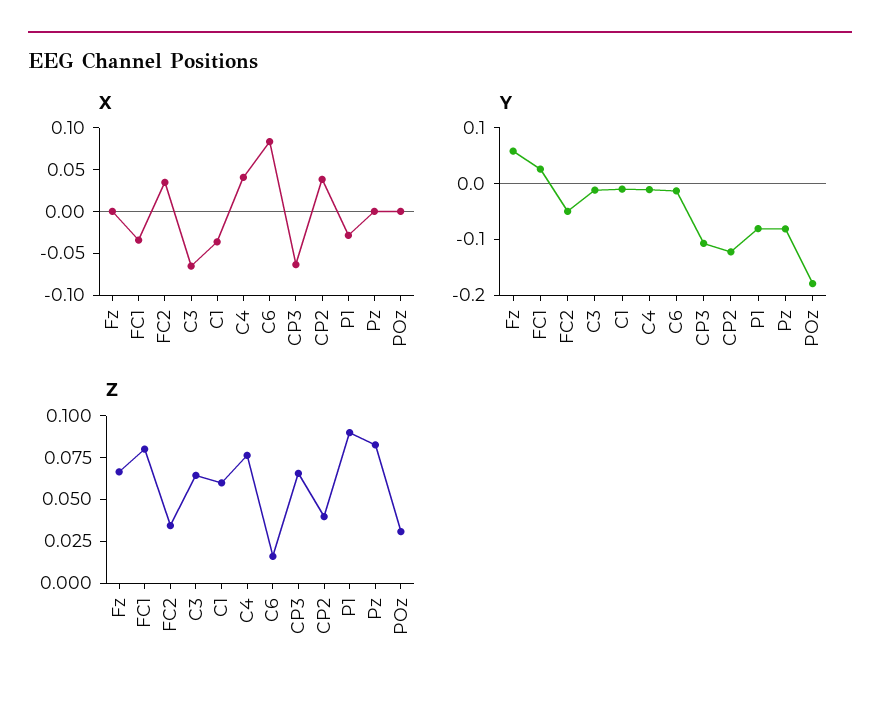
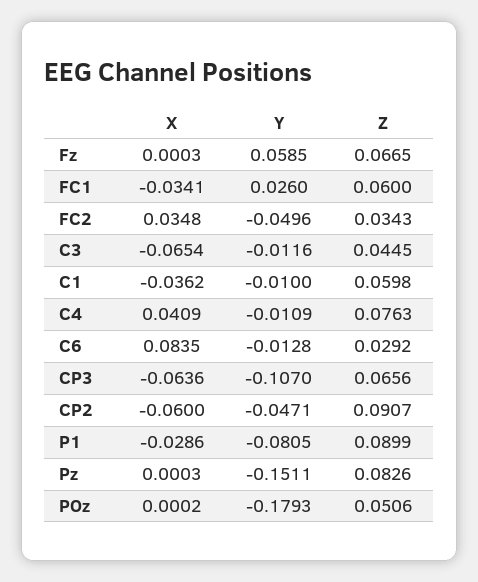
X, CP2: 0.04 -> -0.06
Y, CP2: -0.12 -> -0.0471
Y, Pz: -0.08 -> -0.1511
Z, FC1: 0.08 -> 0.06
Z, C3: 0.065 -> 0.0445
Z, C6: 0.015 -> 0.0292
Z, CP2: 0.04 -> 0.0907
Z, POz: 0.03 -> 0.0506

